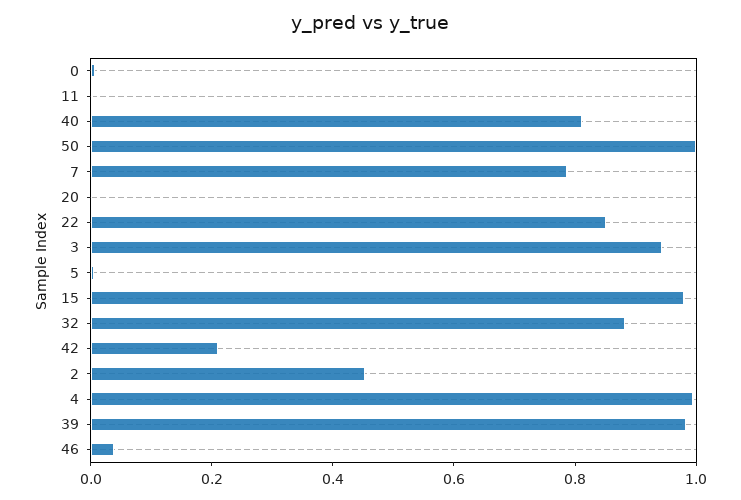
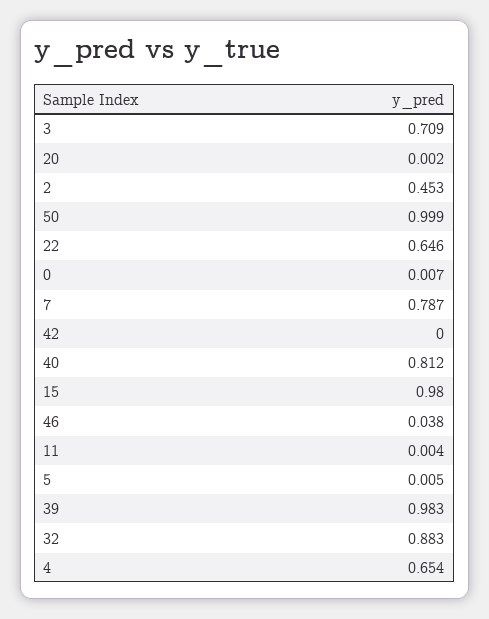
22: 0.85 -> 0.646
3: 0.95 -> 0.709
42: 0.2 -> 0
4: 1 -> 0.654

